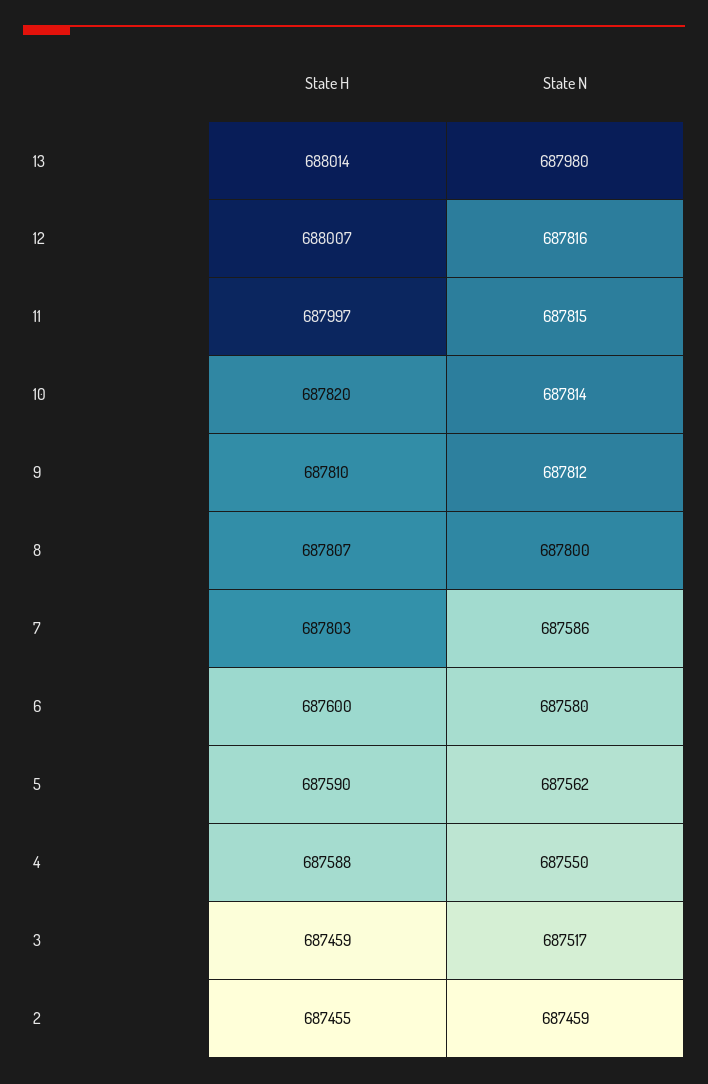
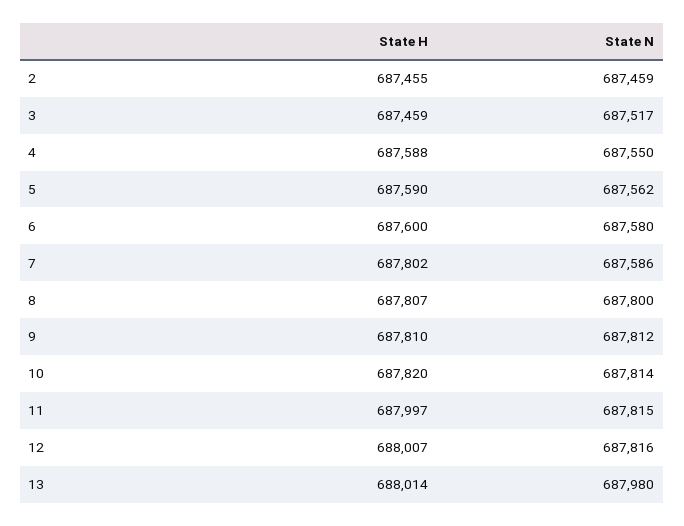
State H, 7: 687803 -> 687802

